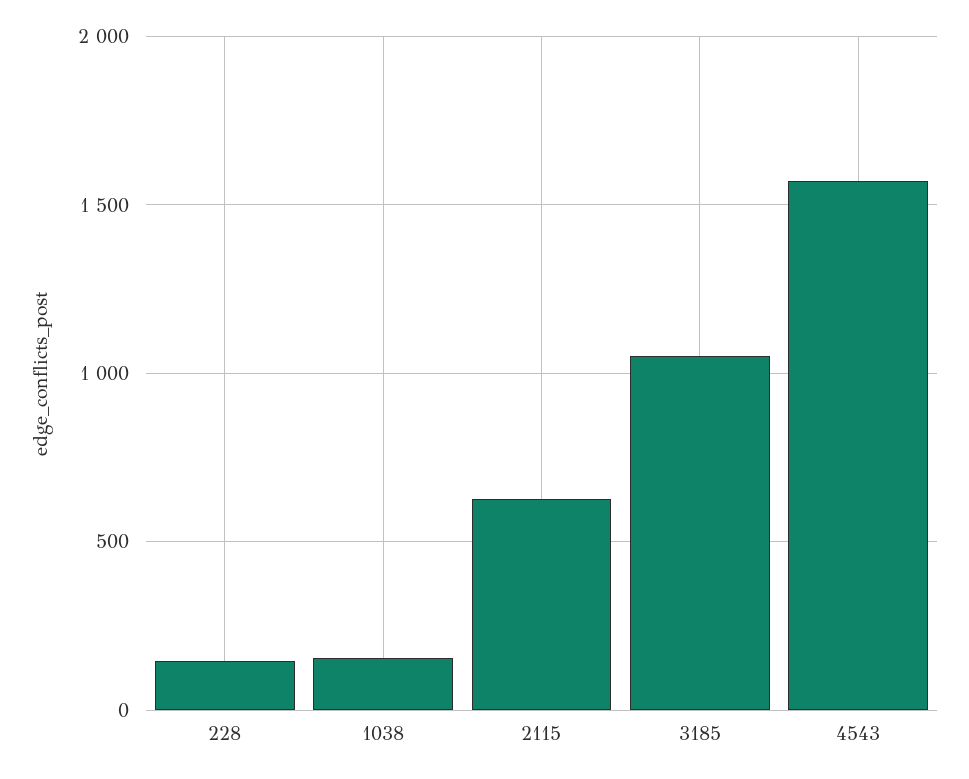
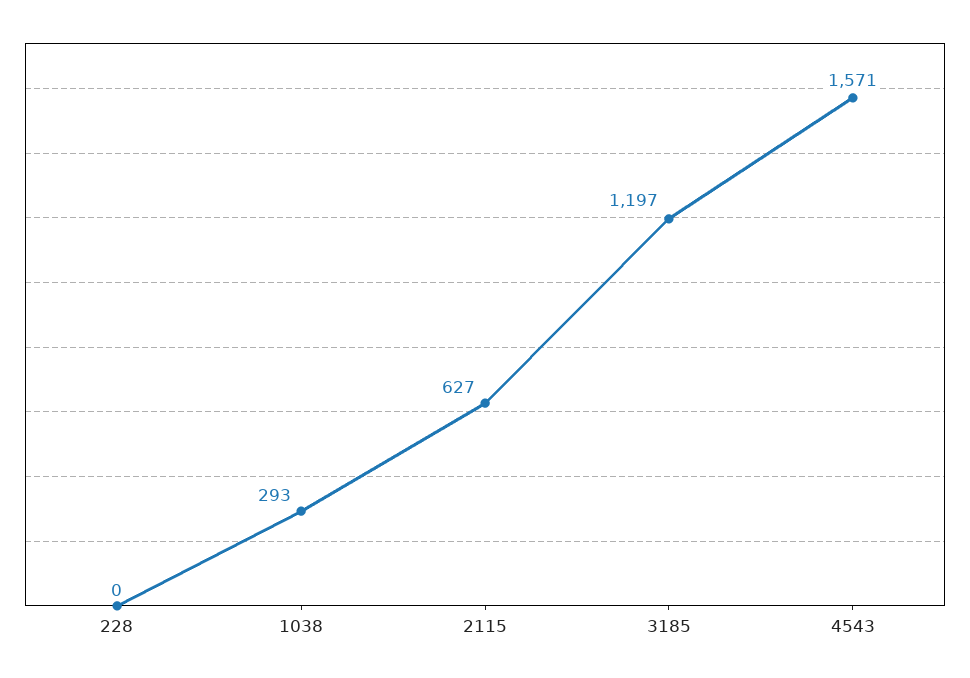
228: 150 -> 0
1038: 150 -> 293
3185: 1050 -> 1197

